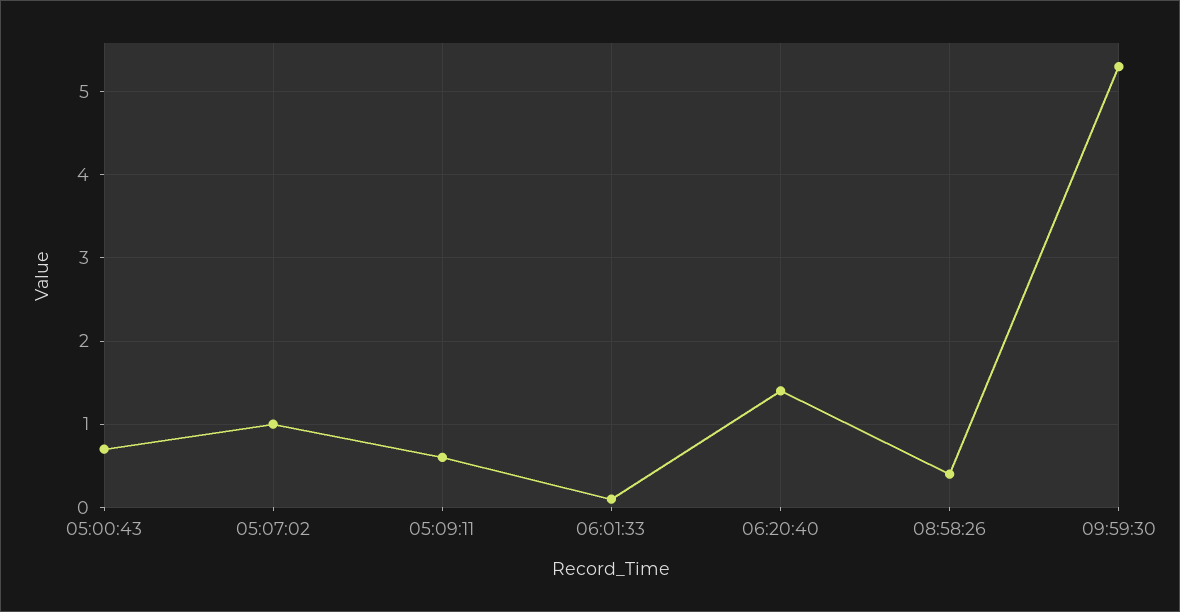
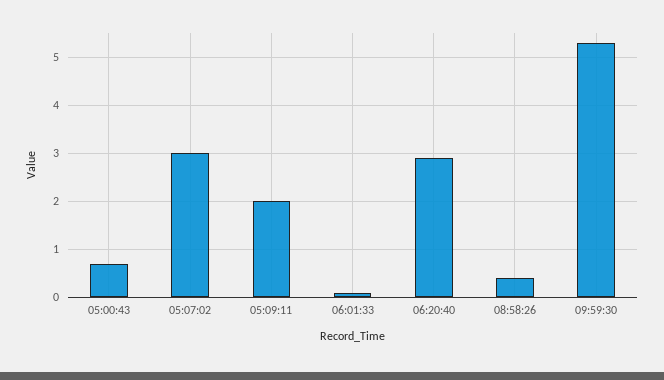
05:07:02: 1 -> 3
05:09:11: 0.6 -> 2
06:20:40: 1.4 -> 3

